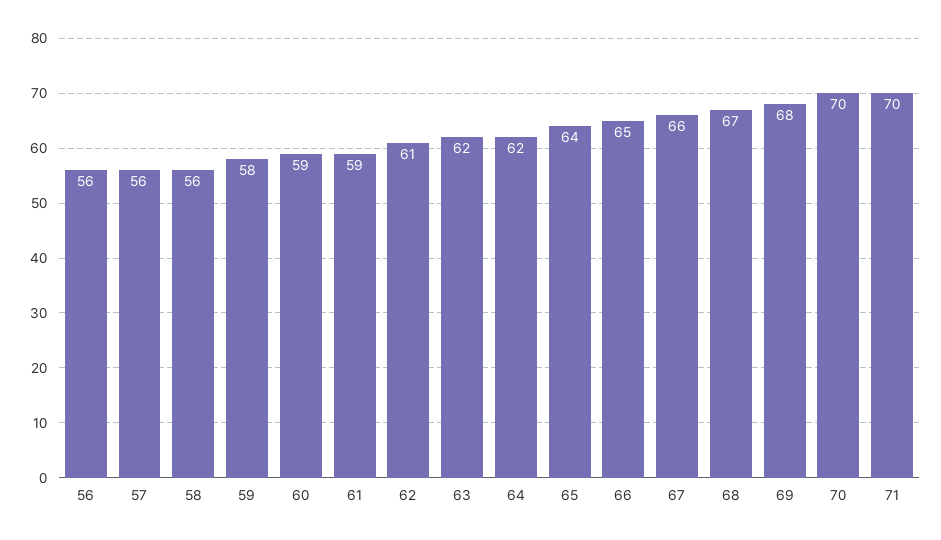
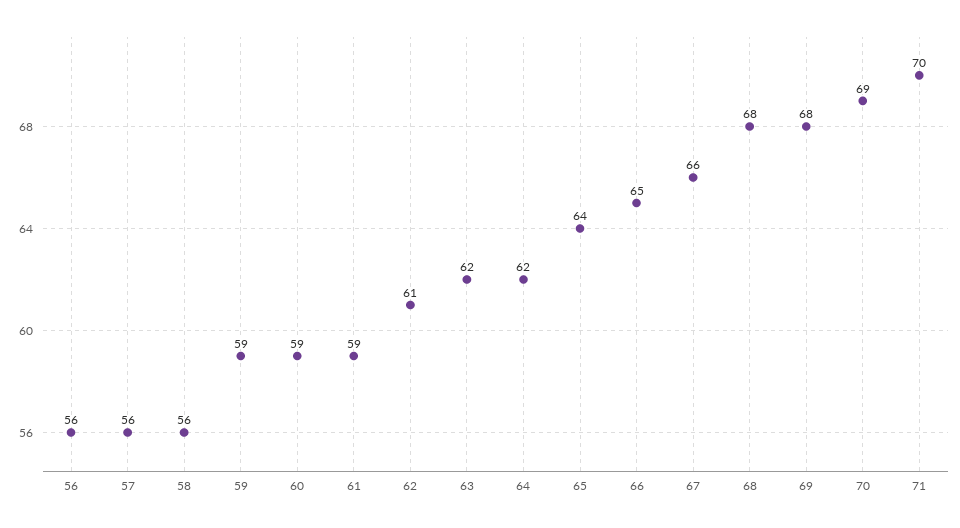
59: 58 -> 59
68: 67 -> 68
70: 70 -> 69

